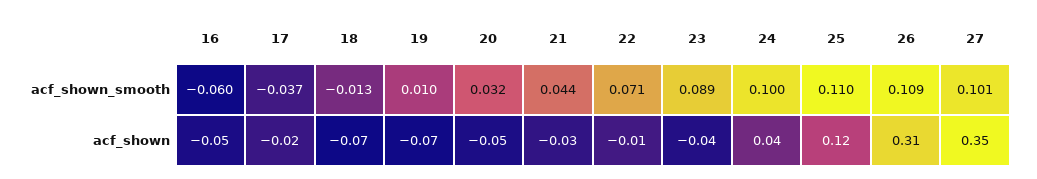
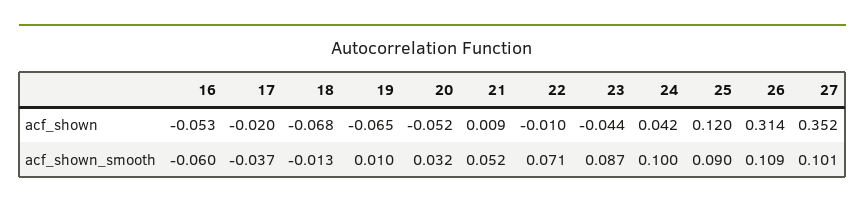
21, acf_shown_smooth: 0.044 -> 0.052
23, acf_shown_smooth: 0.089 -> 0.087
25, acf_shown_smooth: 0.11 -> 0.09
21, acf_shown: -0.03 -> 0.009

